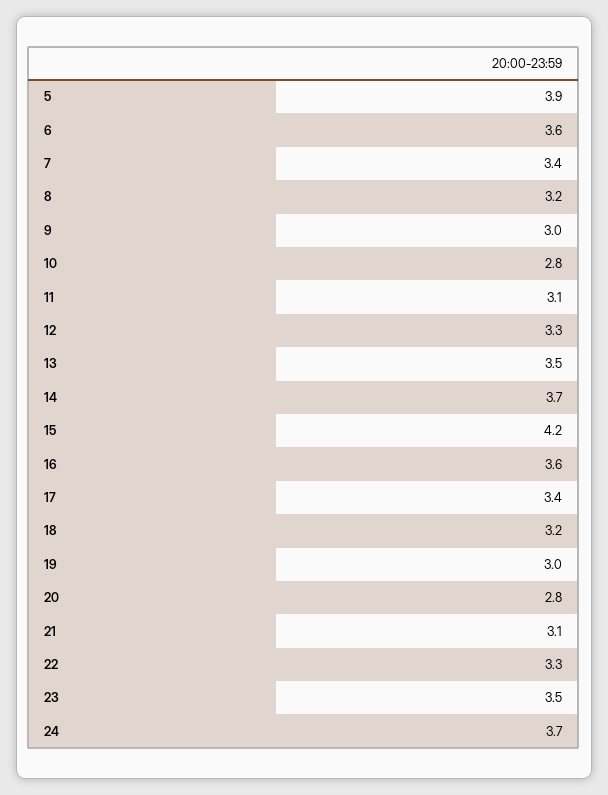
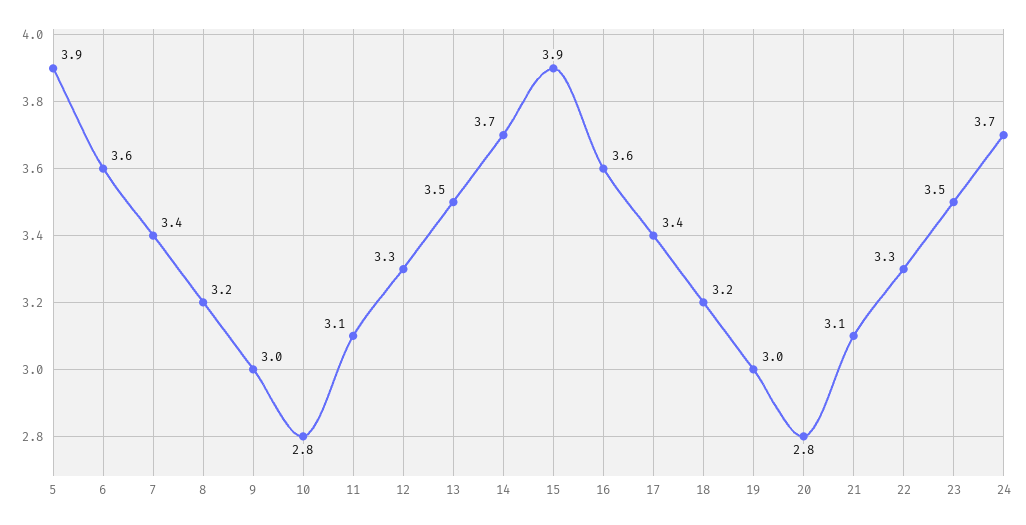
15: 4.2 -> 3.9

